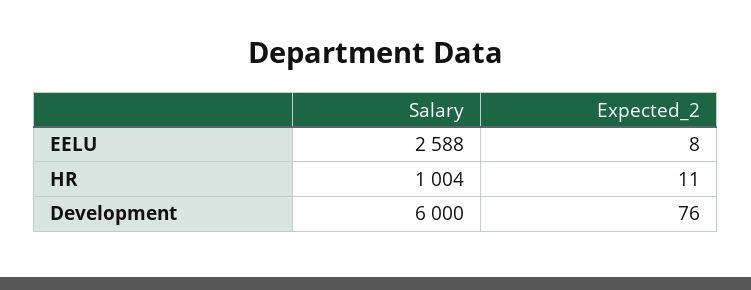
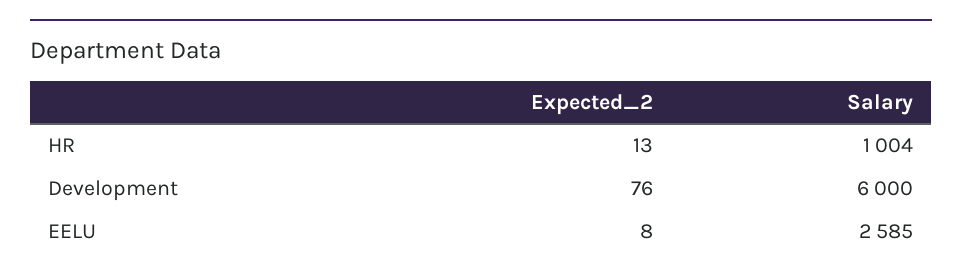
Salary, EELU: 2588 -> 2585
Expected_2, HR: 11 -> 13

